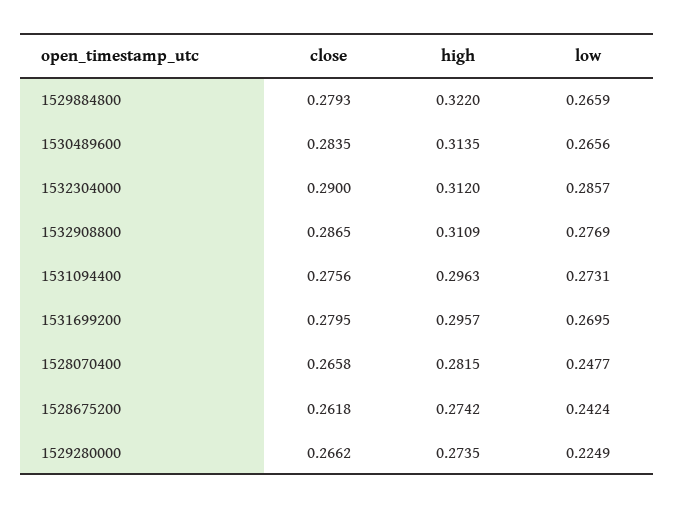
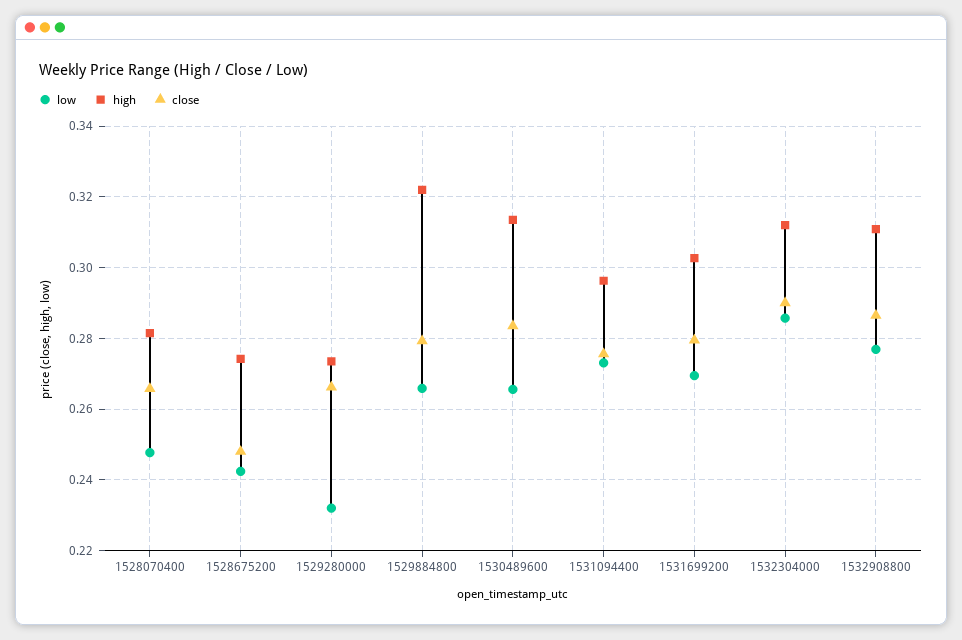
high, 1531699200: 0.2957 -> 0.302
close, 1528675200: 0.2618 -> 0.248
low, 1529280000: 0.2249 -> 0.232

